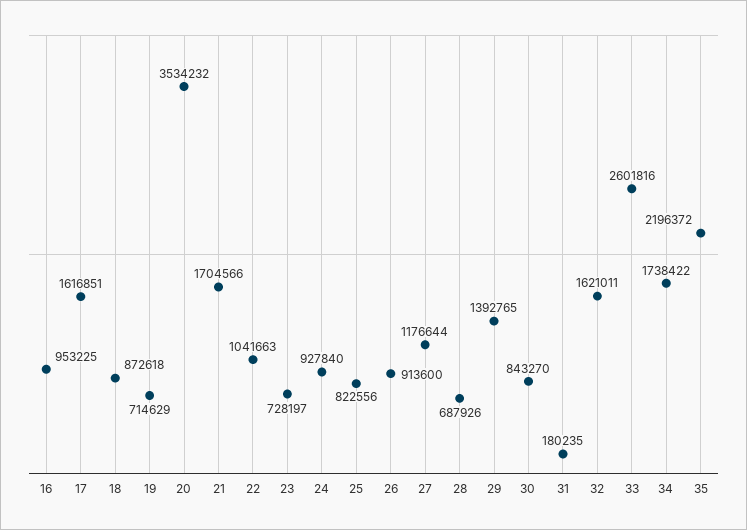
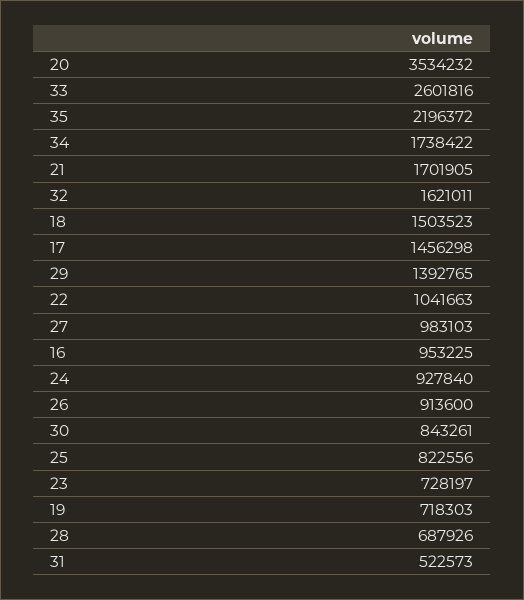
17: 1616851 -> 1456298
18: 872618 -> 1503523
19: 714629 -> 718303
21: 1704566 -> 1701905
27: 1176644 -> 983103
30: 843270 -> 843261
31: 180235 -> 522573

